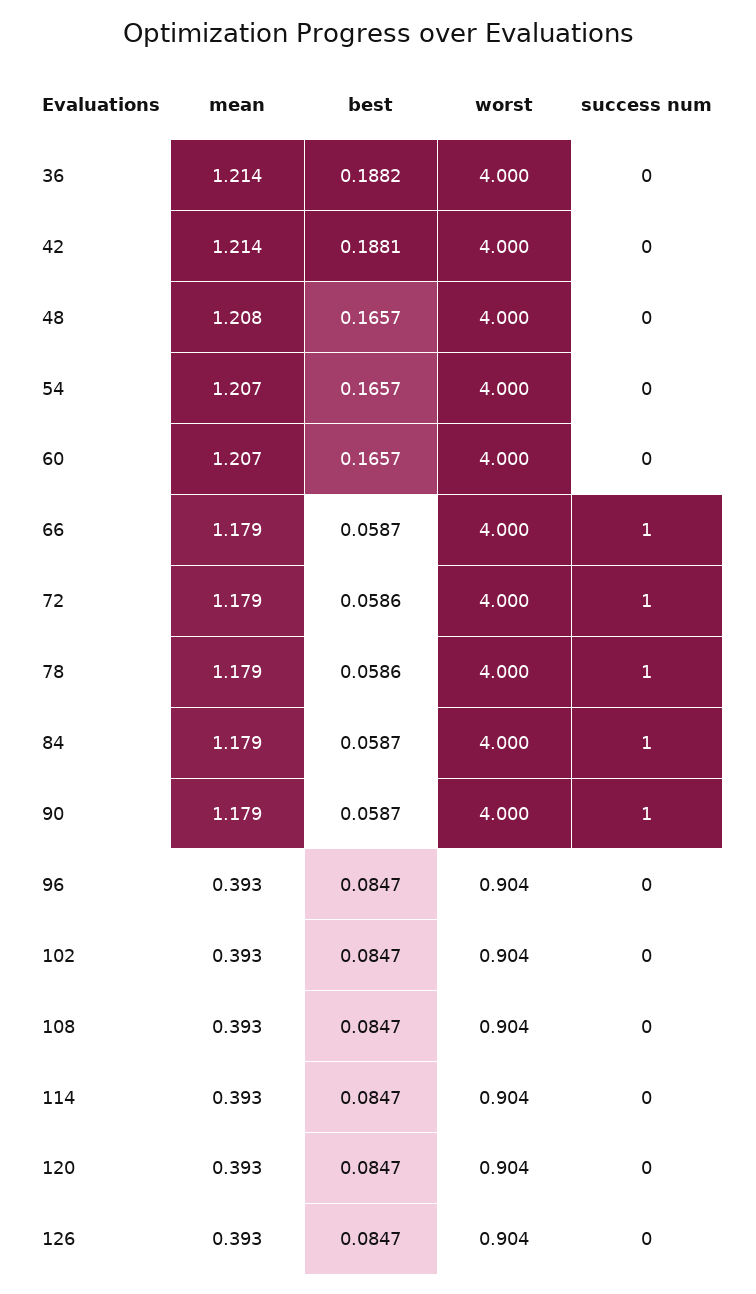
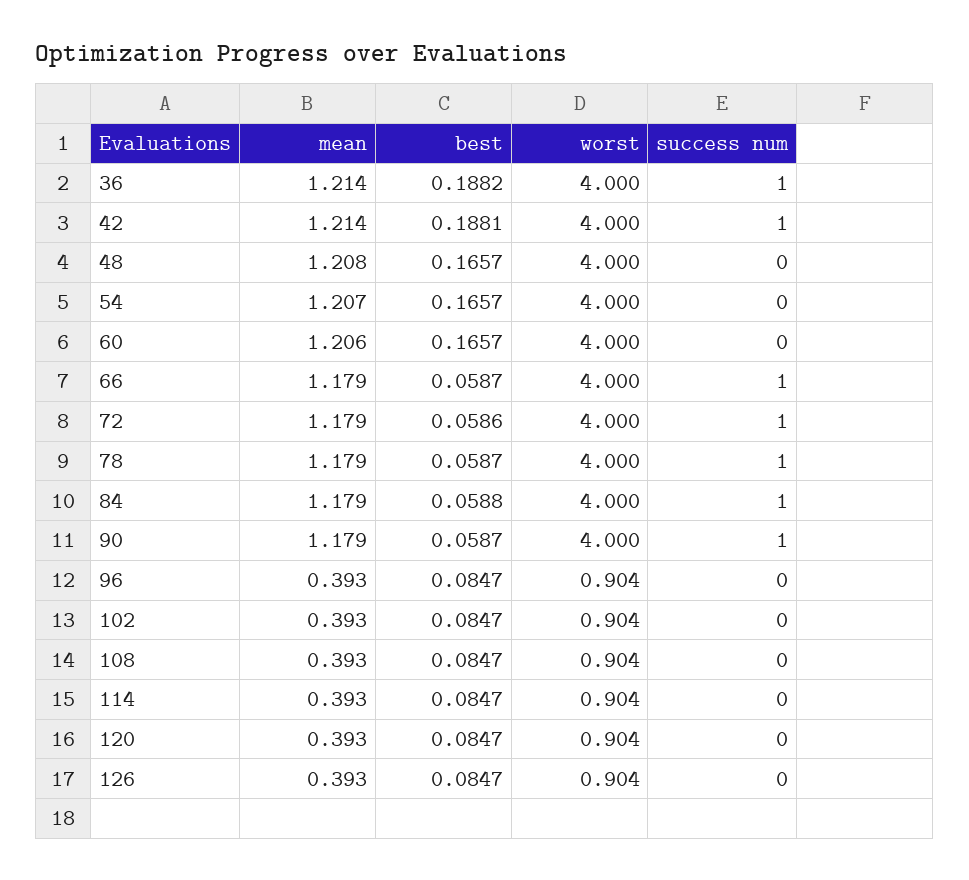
success num, 36: 0 -> 1
success num, 42: 0 -> 1
mean, 60: 1.207 -> 1.206
best, 78: 0.0586 -> 0.0587
best, 84: 0.0587 -> 0.0588

